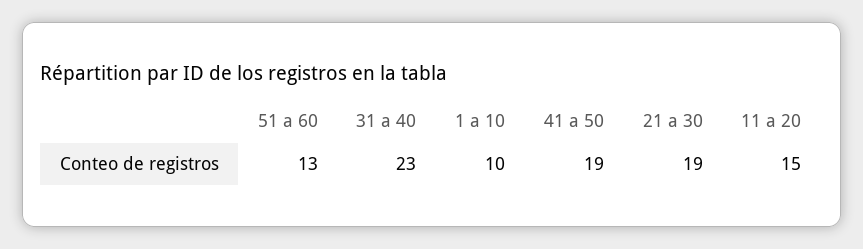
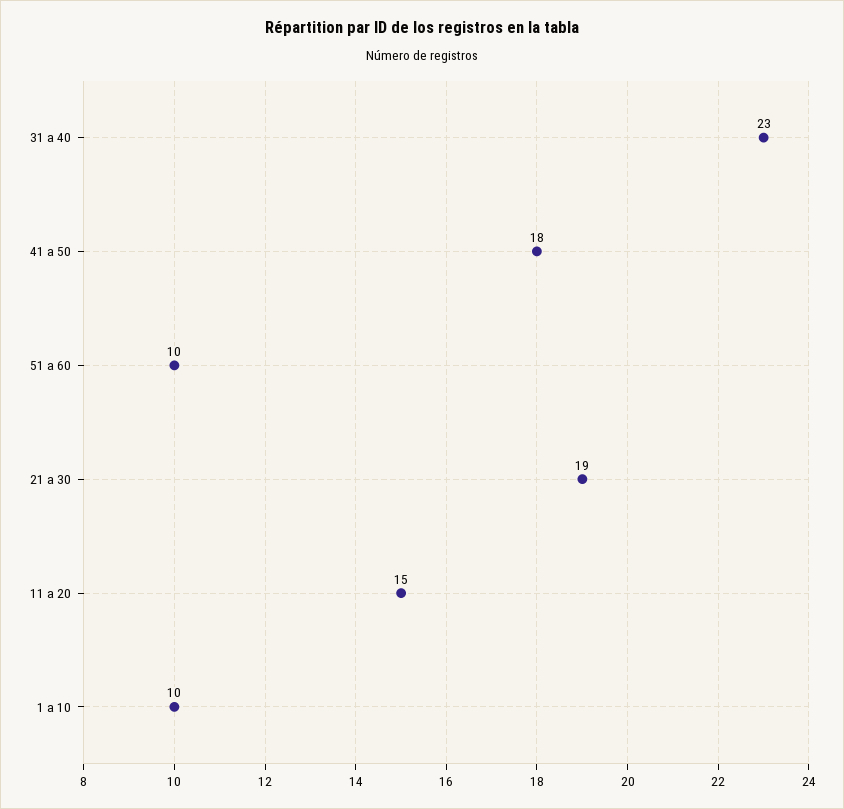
51 a 60: 13 -> 10
41 a 50: 19 -> 18

